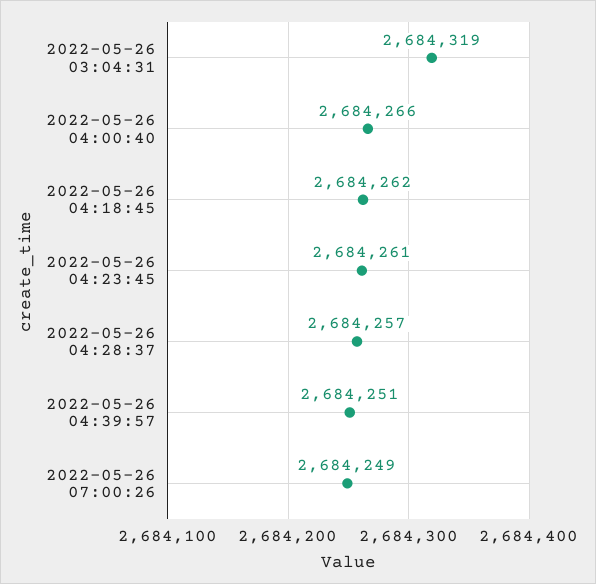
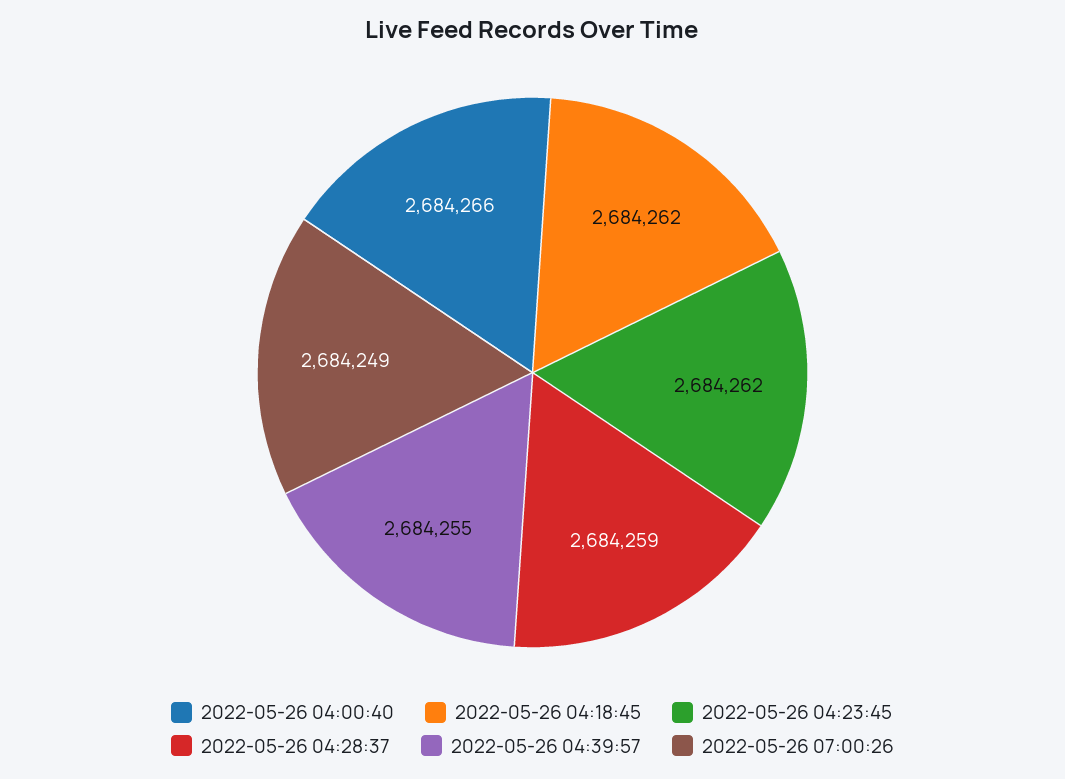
2022-05-26 03:04:31: 2684319 -> none
2022-05-26 04:23:45: 2684261 -> 2684262
2022-05-26 04:28:37: 2684257 -> 2684259
2022-05-26 04:39:57: 2684251 -> 2684255

